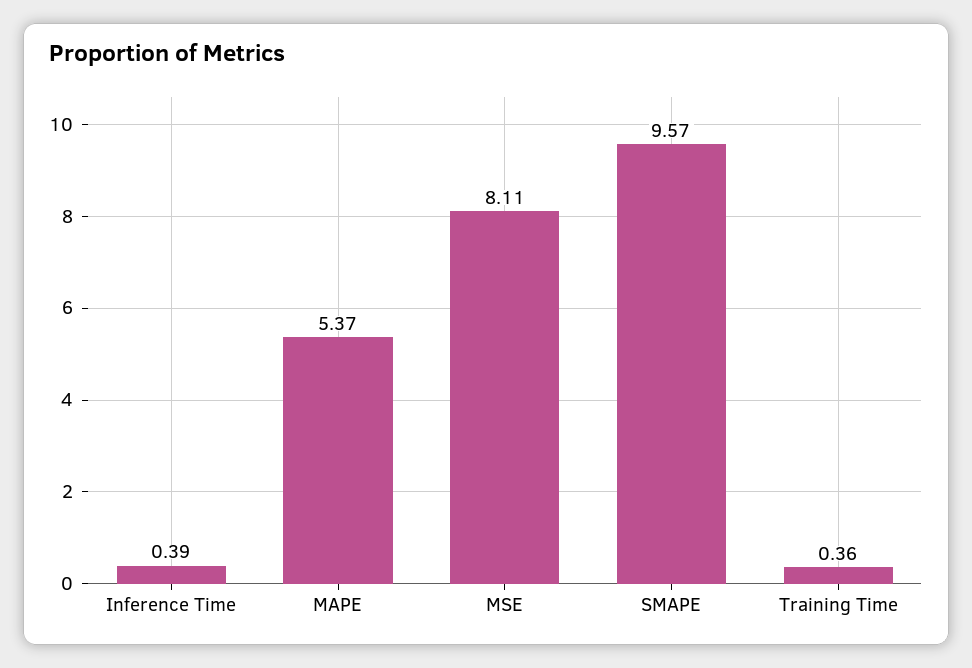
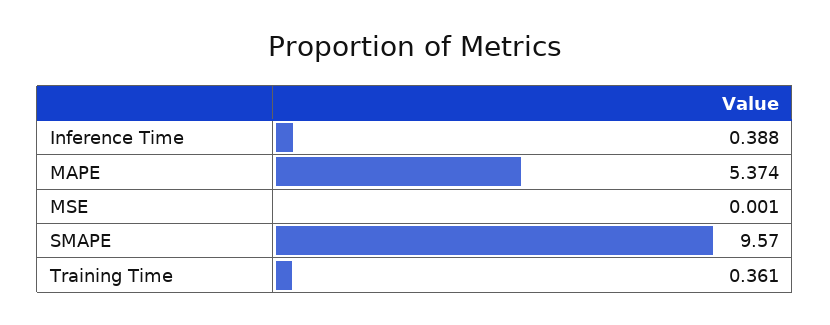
MSE: 8.11 -> 0.001

